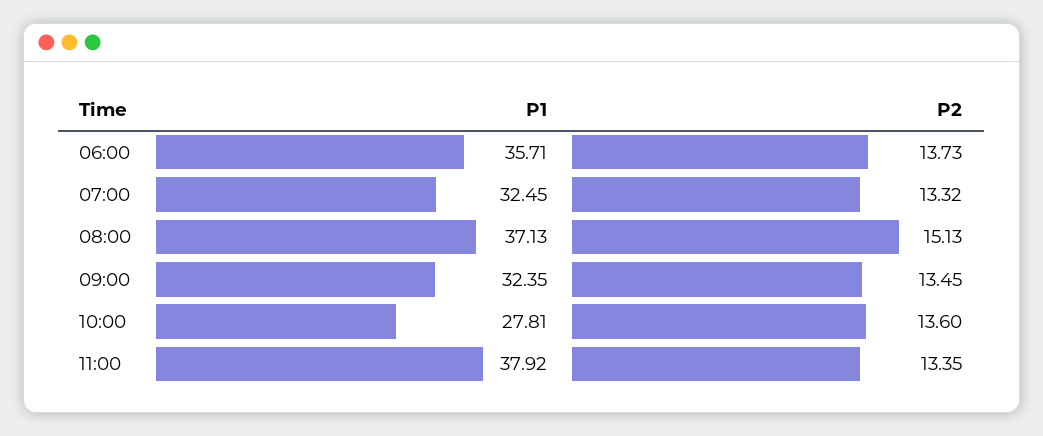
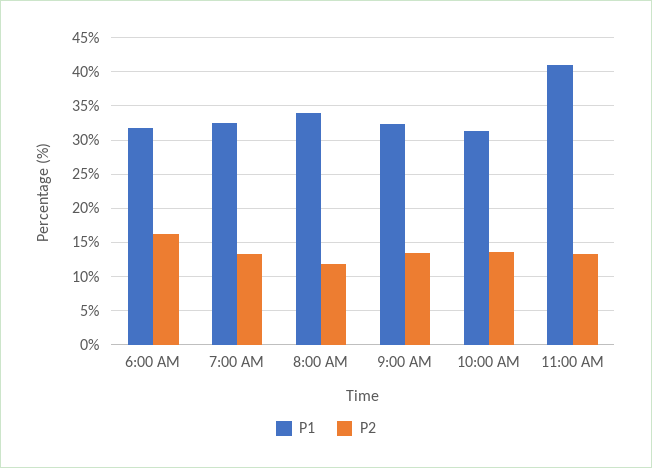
P1, 06:00: 35.71 -> 32
P2, 06:00: 13.73 -> 16
P1, 08:00: 37.13 -> 34
P2, 08:00: 15.13 -> 12
P1, 10:00: 27.81 -> 31
P1, 11:00: 37.92 -> 41

